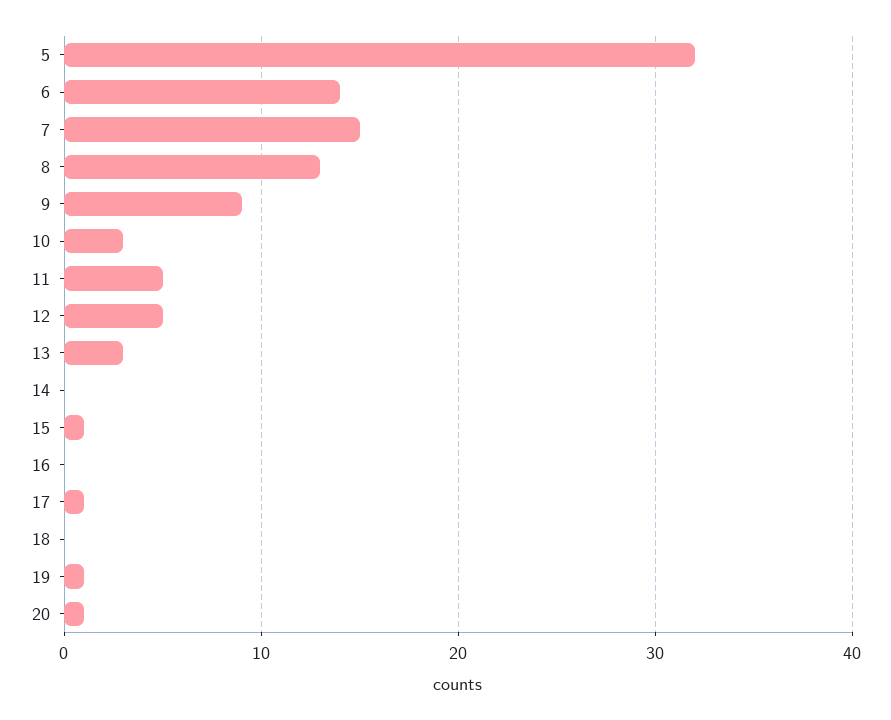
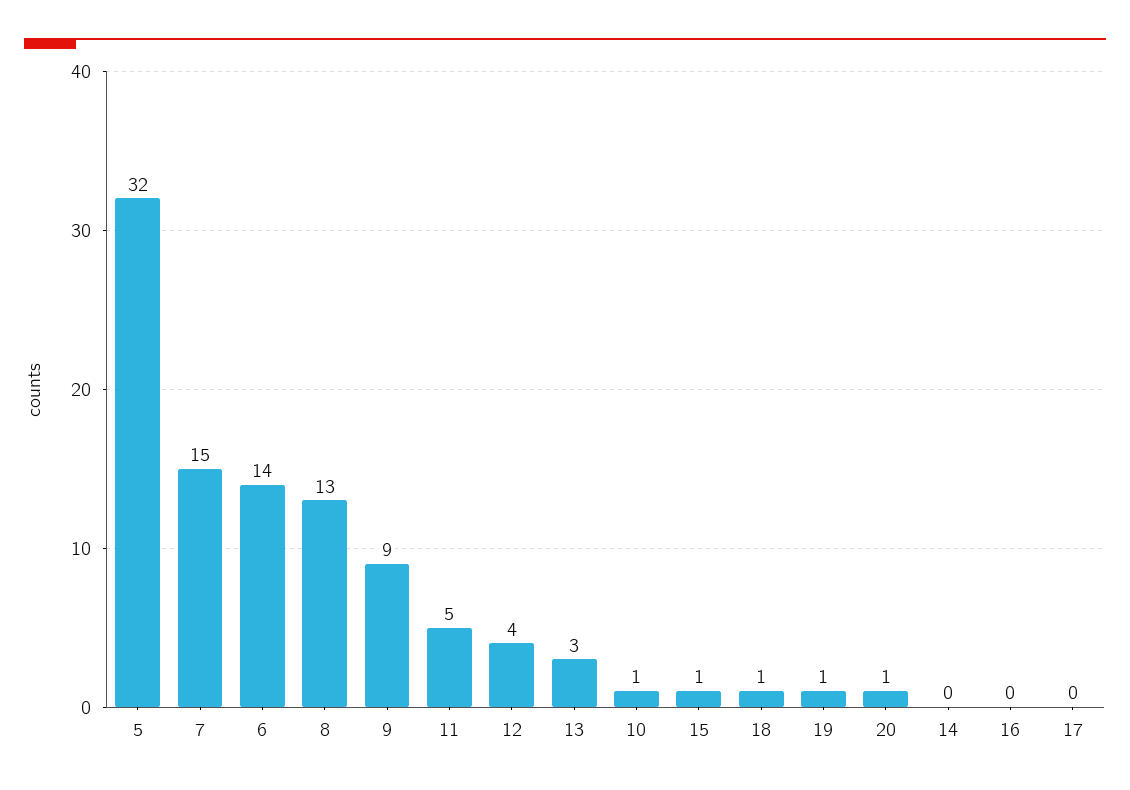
10: 3 -> 1
12: 5 -> 4
17: 1 -> 0
18: 0 -> 1

